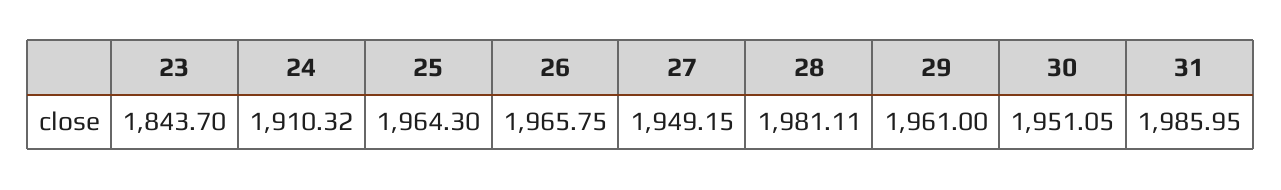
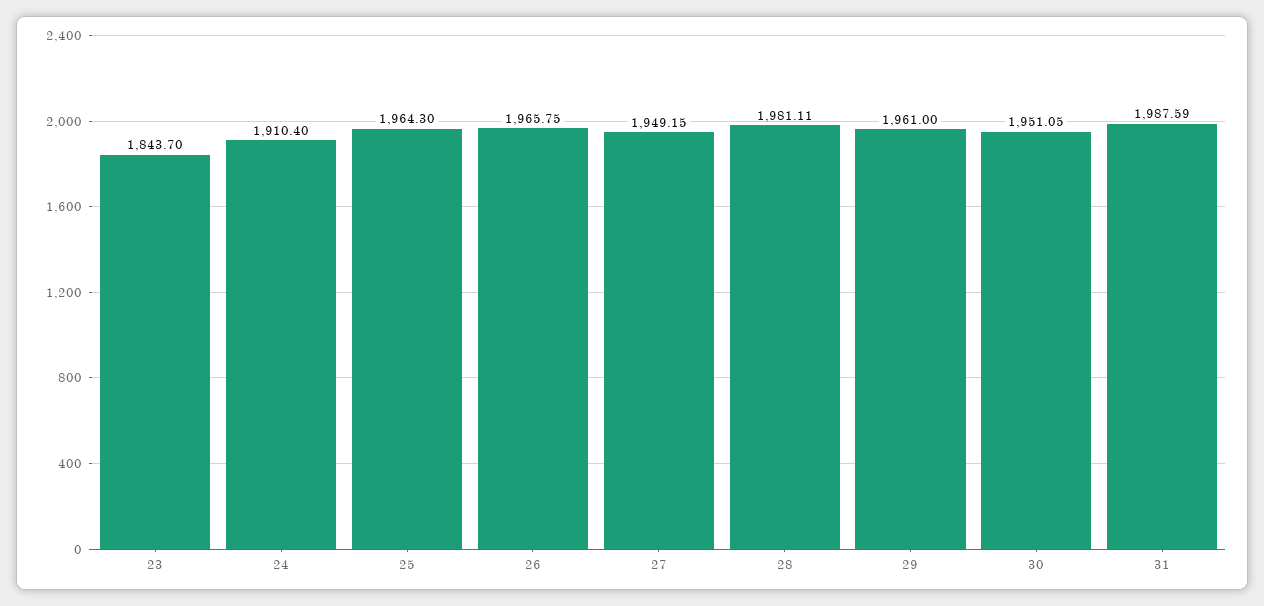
24: 1910.32 -> 1910.4
31: 1985.95 -> 1987.59

